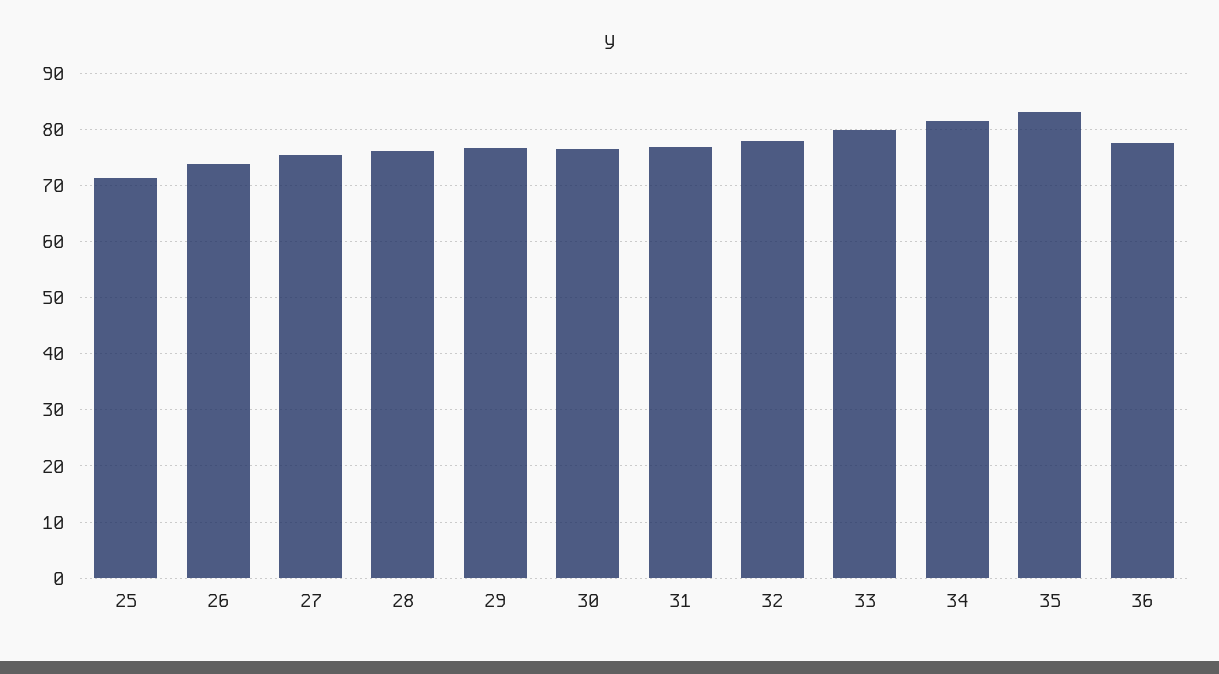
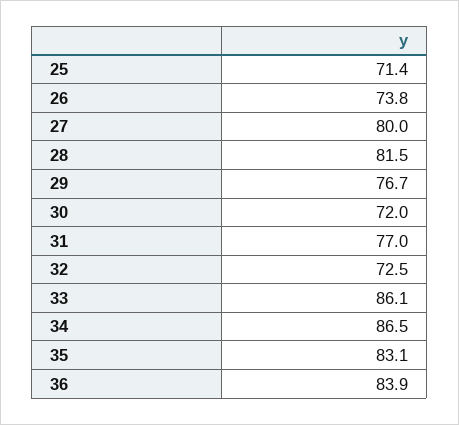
27: 76 -> 80
28: 76 -> 81.5
30: 76 -> 72
32: 78 -> 72.5
33: 80 -> 86.1
34: 82 -> 86.5
36: 78 -> 83.9

